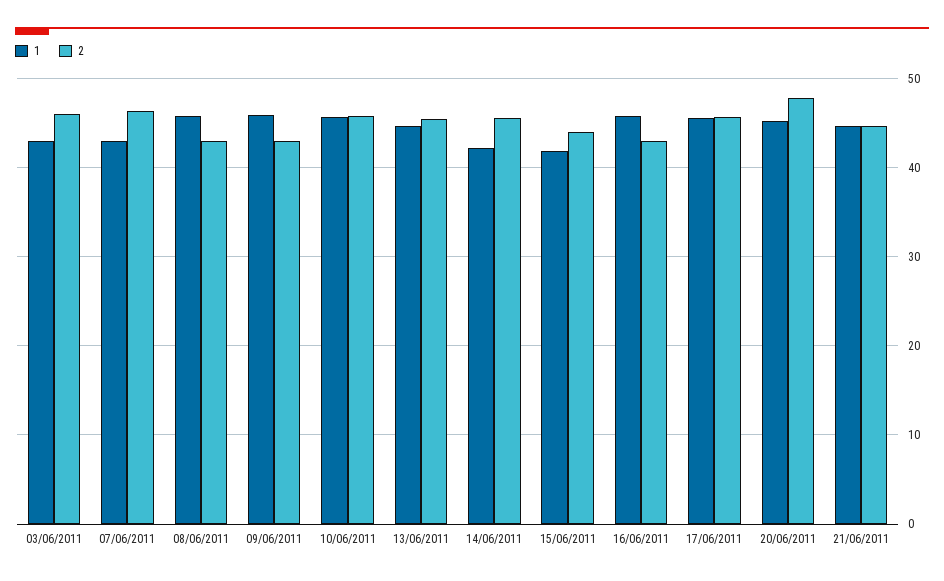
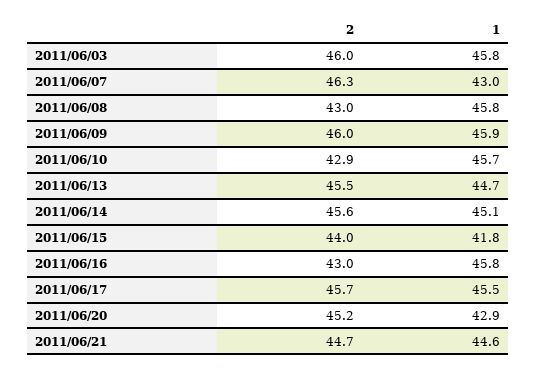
1, 03/06/2011: 43 -> 45.8
2, 09/06/2011: 43 -> 46
2, 10/06/2011: 46 -> 42.9
1, 14/06/2011: 42 -> 45.1
1, 20/06/2011: 45 -> 42.9
2, 20/06/2011: 48 -> 45.2

